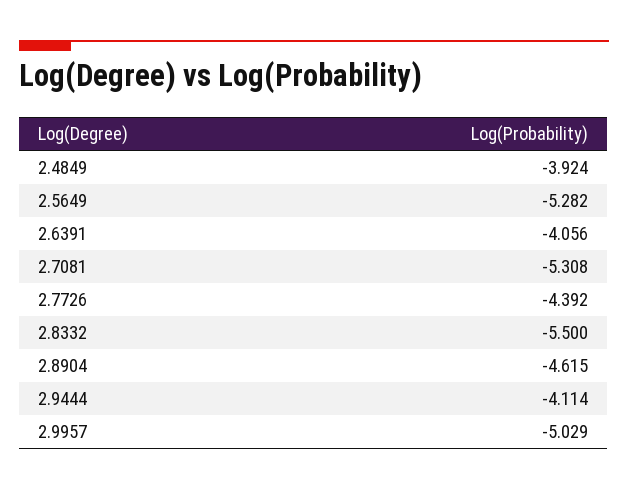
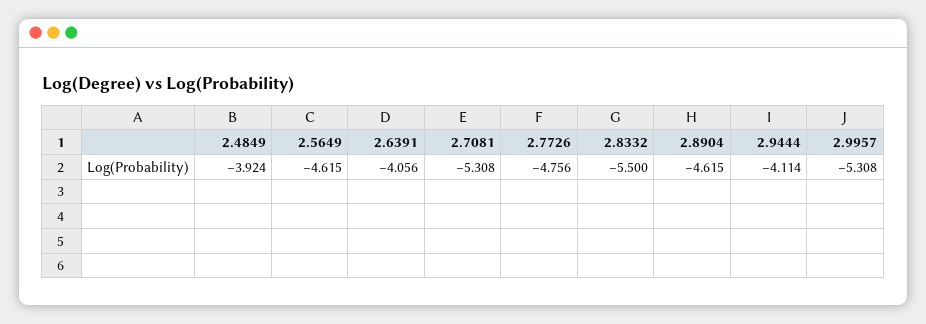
2.5649: -5.282 -> -4.615
2.7726: -4.392 -> -4.756
2.9957: -5.029 -> -5.308

